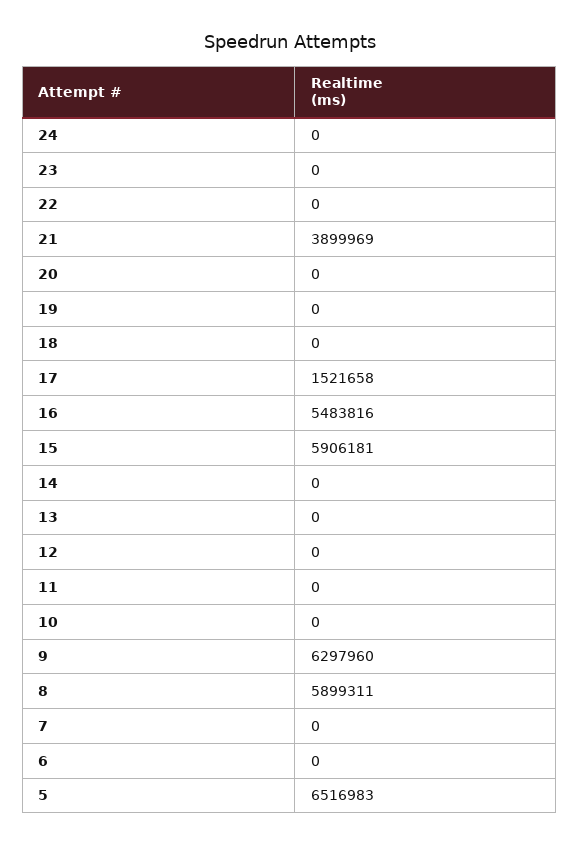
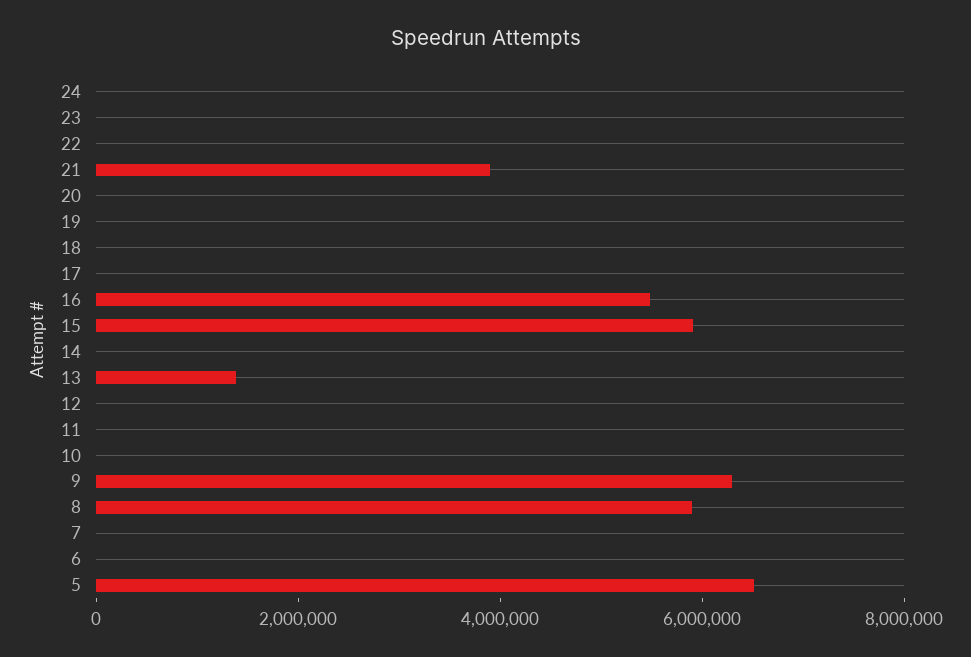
17: 1521658 -> 0
13: 0 -> 1500000

